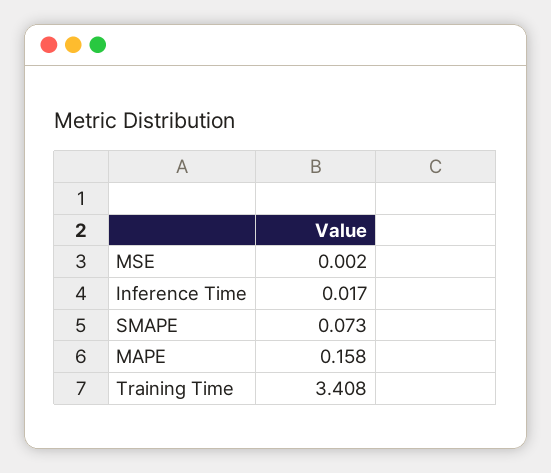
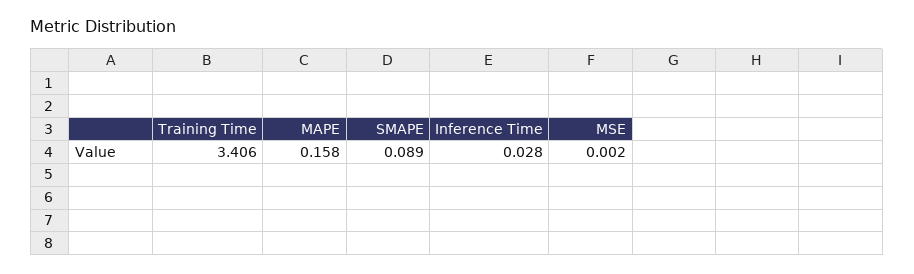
Inference Time: 0.017 -> 0.028
SMAPE: 0.073 -> 0.089
Training Time: 3.408 -> 3.406

